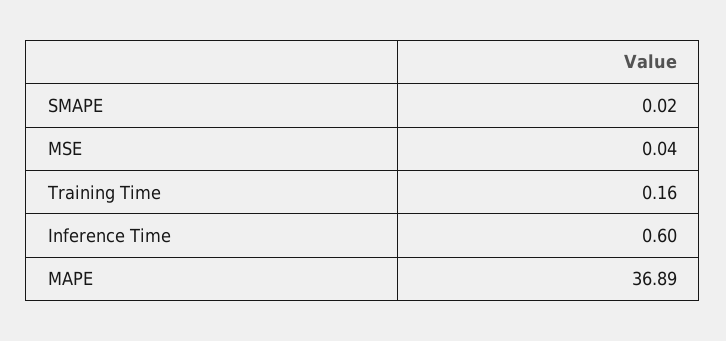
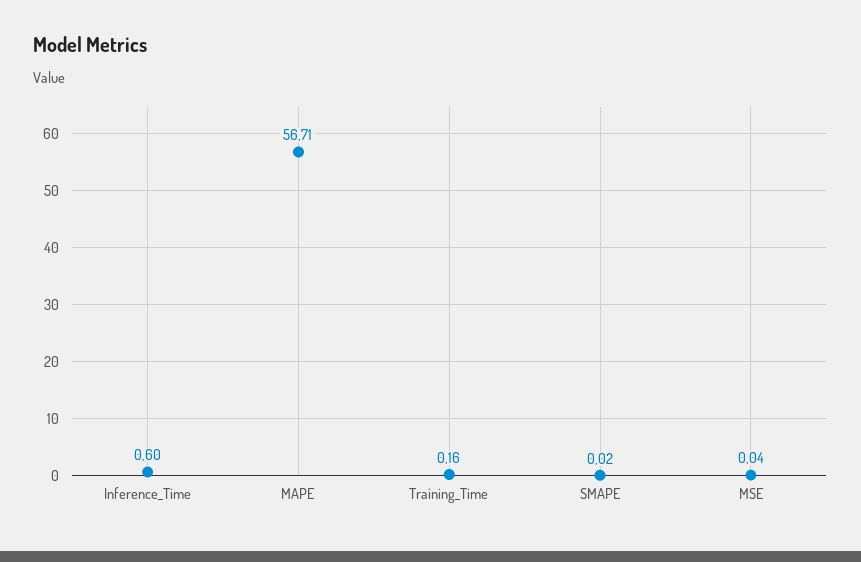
MAPE: 36.89 -> 56.71

